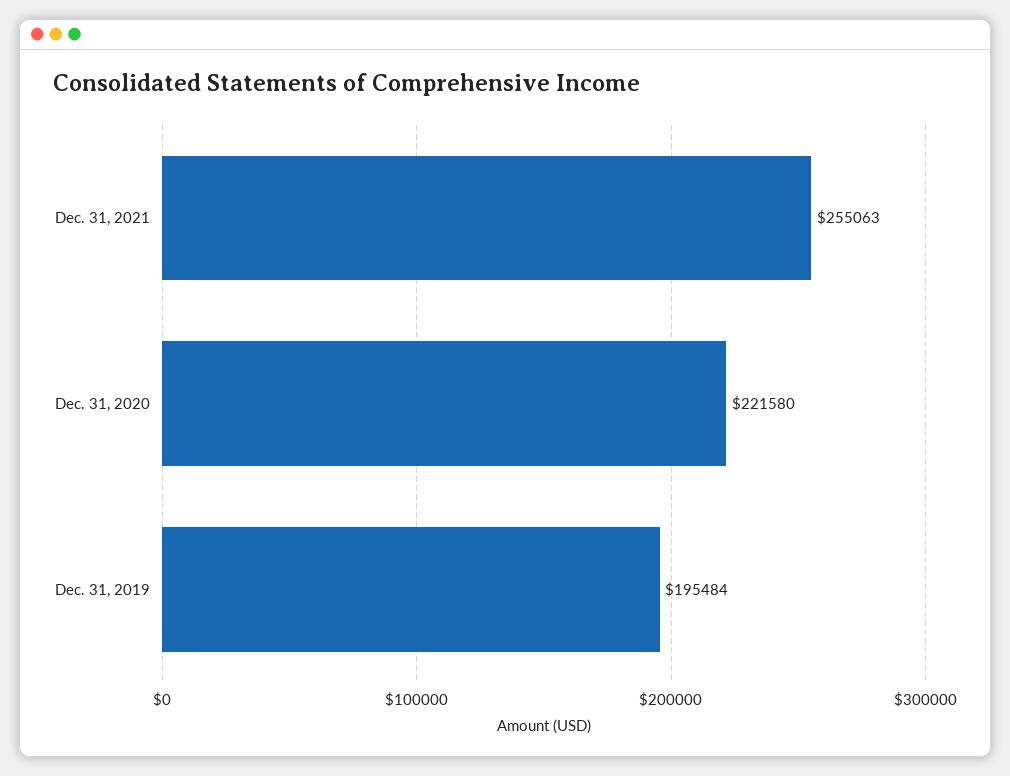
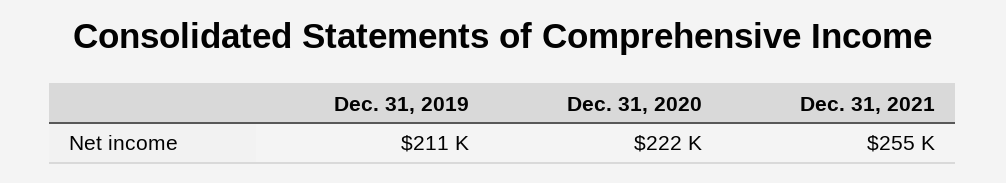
Dec. 31, 2019: 195484 -> 211000

